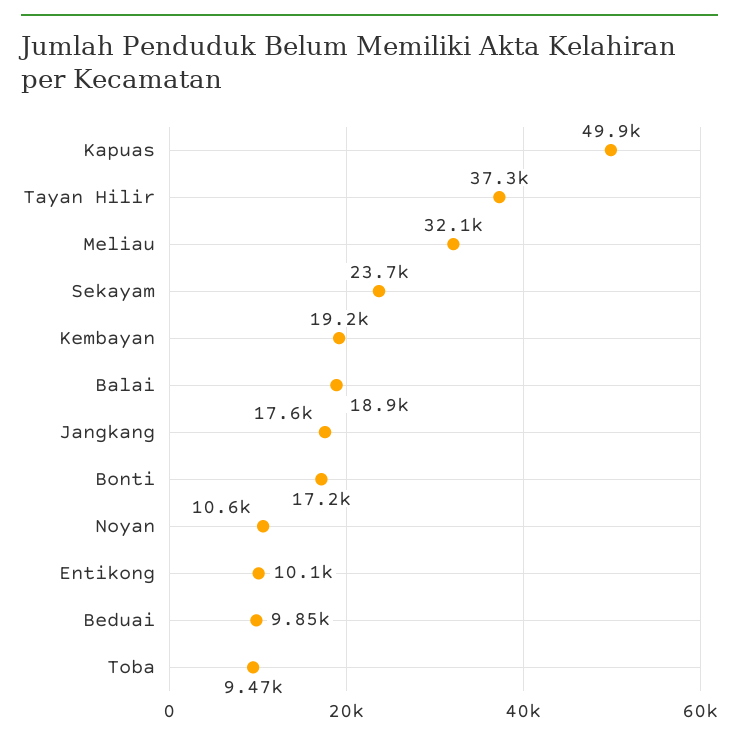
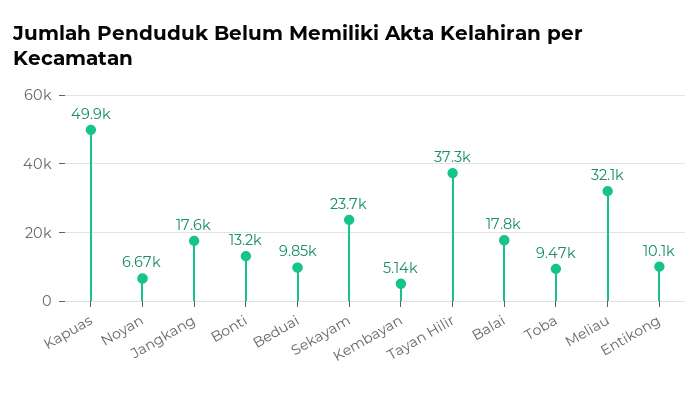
Kembayan: 19200 -> 5140
Balai: 18900 -> 17800
Bonti: 17200 -> 13200
Noyan: 10600 -> 6670

